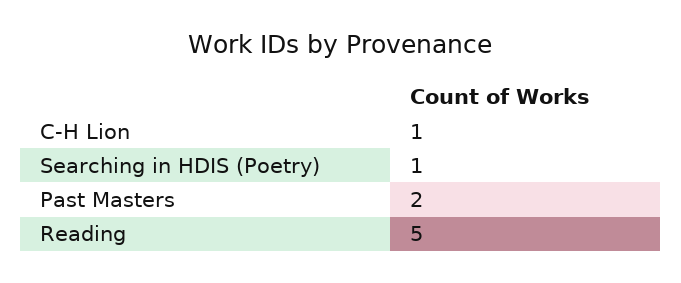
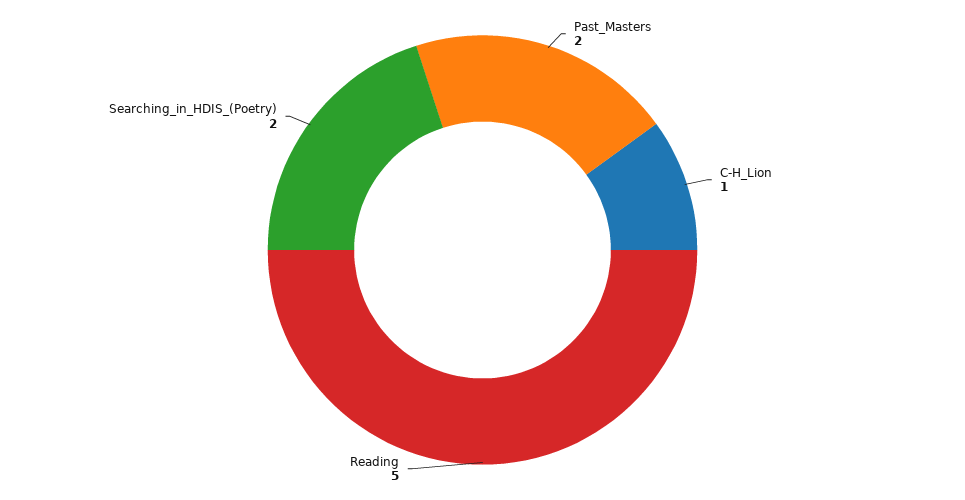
Searching in HDIS (Poetry): 1 -> 2

